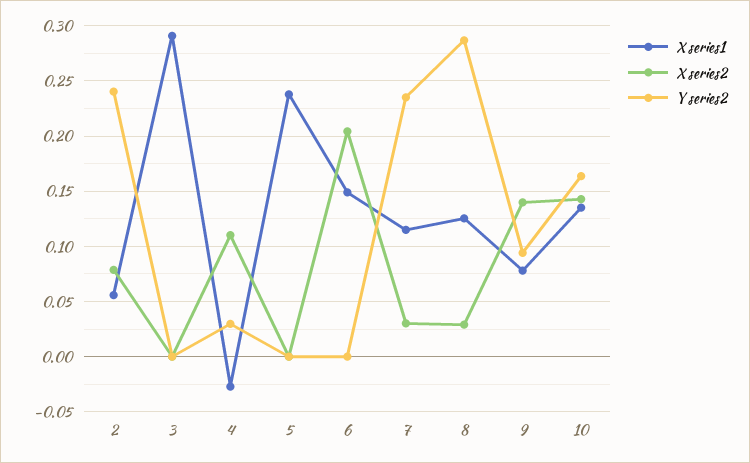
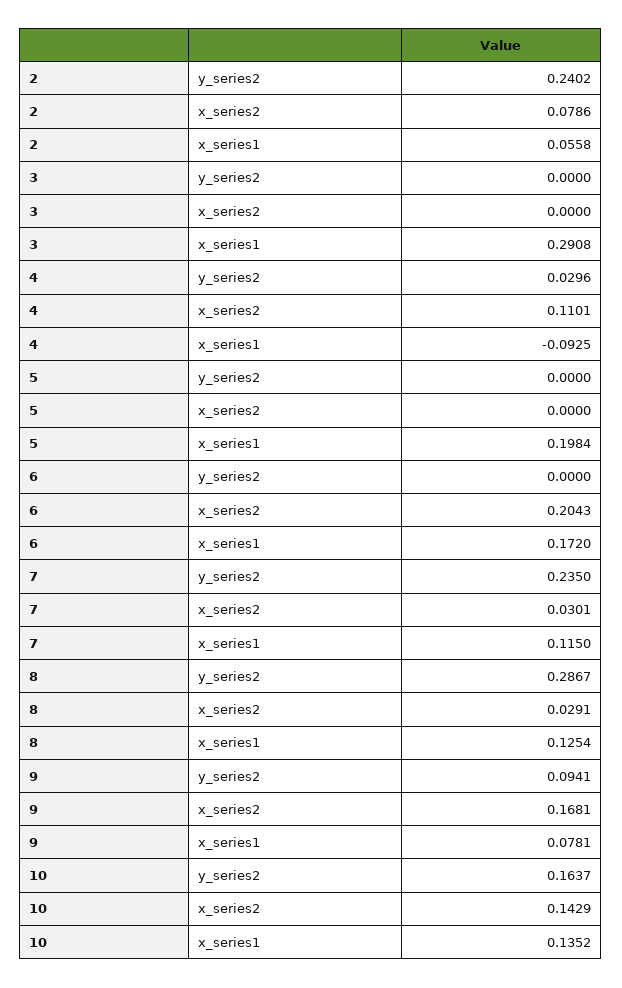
X series1, 4: -0.03 -> -0.0925
X series1, 5: 0.24 -> 0.1984
X series1, 6: 0.15 -> 0.172
X series2, 9: 0.14 -> 0.1681

